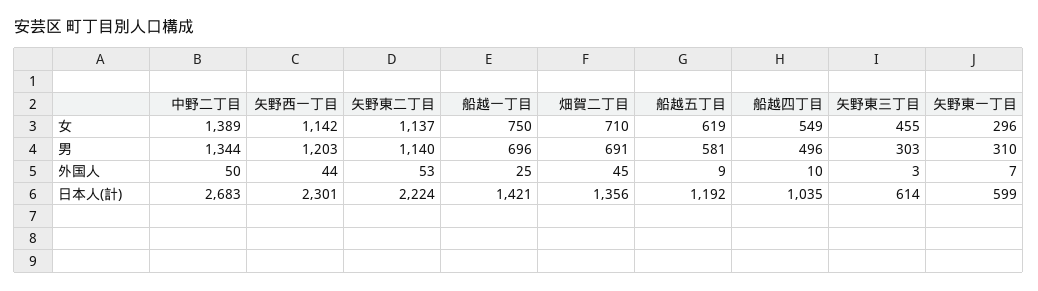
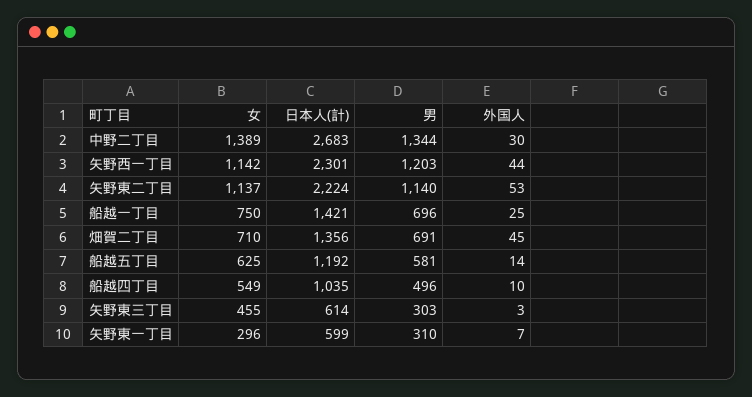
船越五丁目, 女: 619 -> 625
中野二丁目, 外国人: 50 -> 30
船越五丁目, 外国人: 9 -> 14

